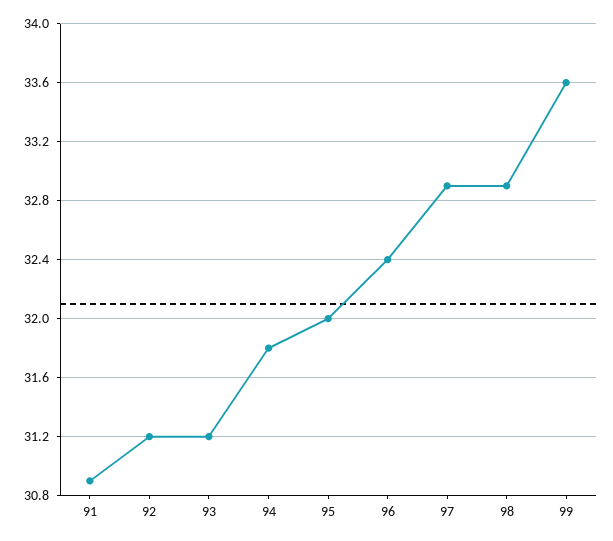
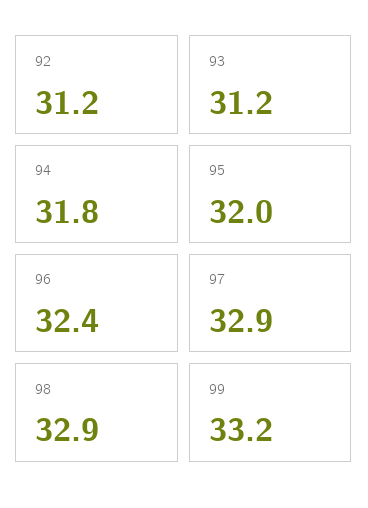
91: 30.9 -> none
99: 33.6 -> 33.2

